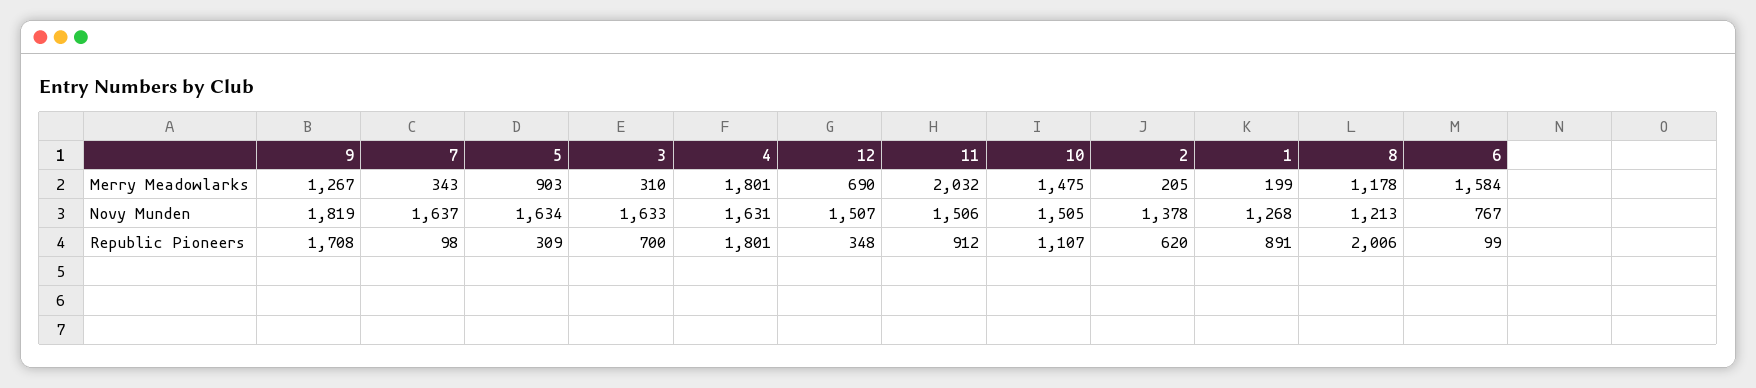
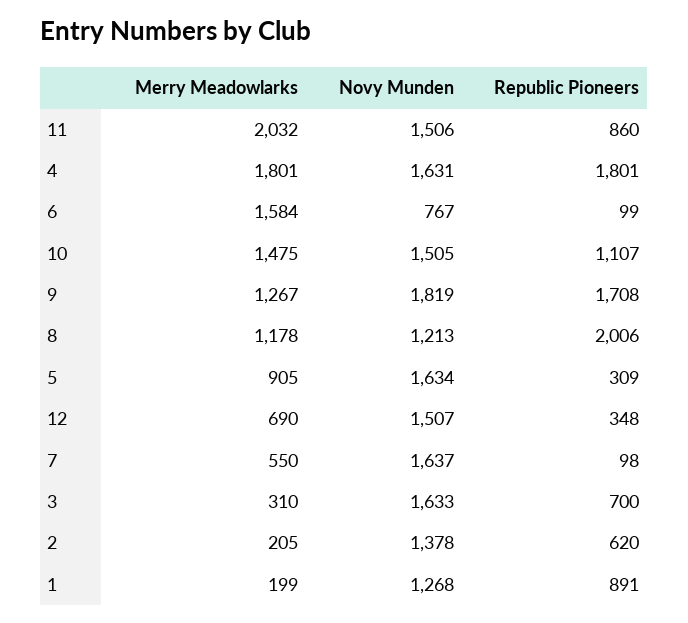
7, Merry Meadowlarks: 343 -> 550
5, Merry Meadowlarks: 903 -> 905
11, Republic Pioneers: 912 -> 860

